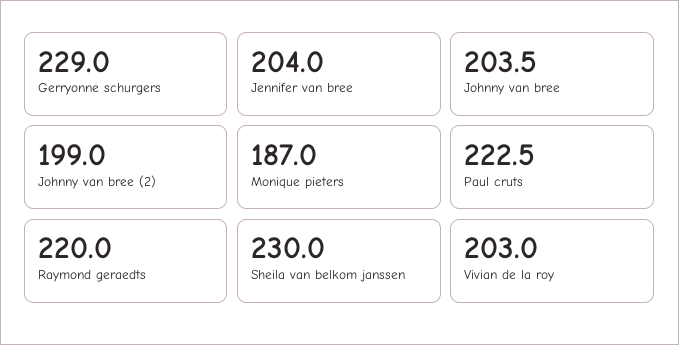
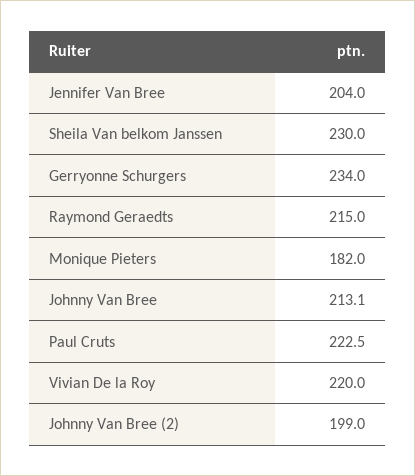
Gerryonne schurgers: 229 -> 234
Johnny van bree: 203.5 -> 213.1
Monique pieters: 187 -> 182
Raymond geraedts: 220 -> 215
Vivian de la roy: 203 -> 220

